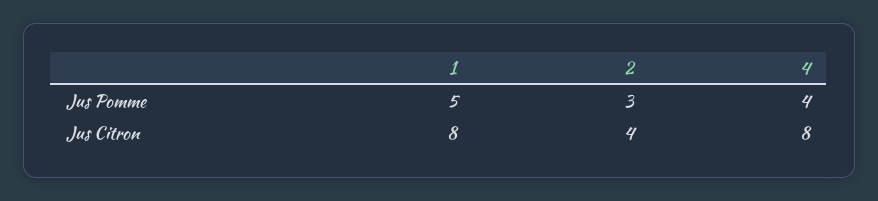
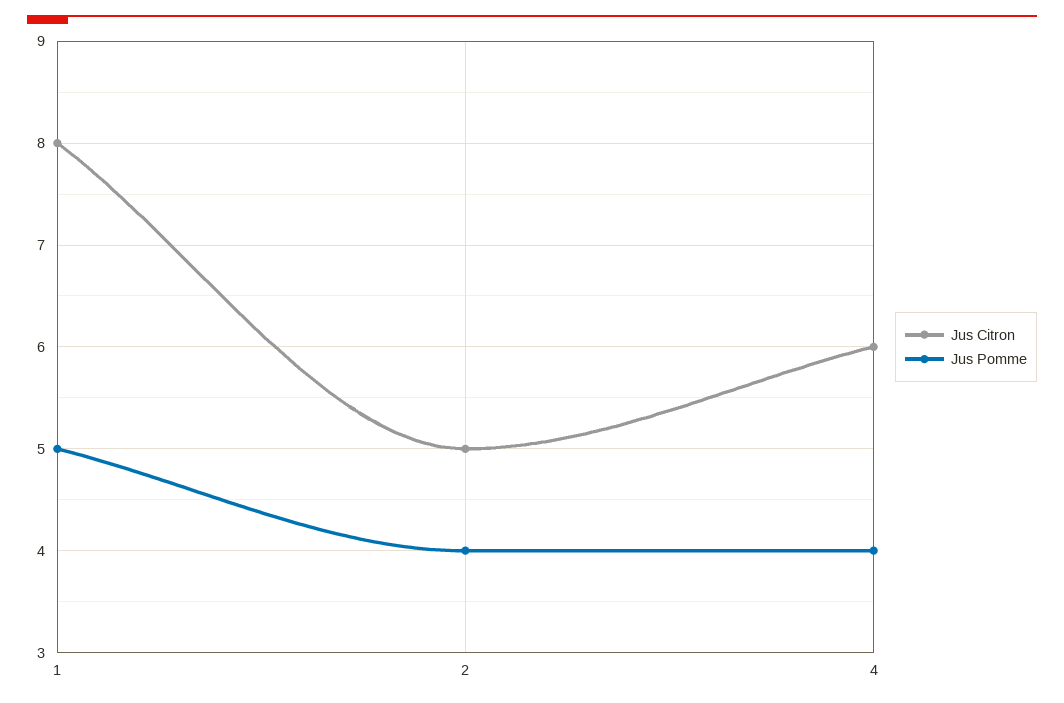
Jus Pomme, 2: 3 -> 4
Jus Citron, 2: 4 -> 5
Jus Citron, 4: 8 -> 6

